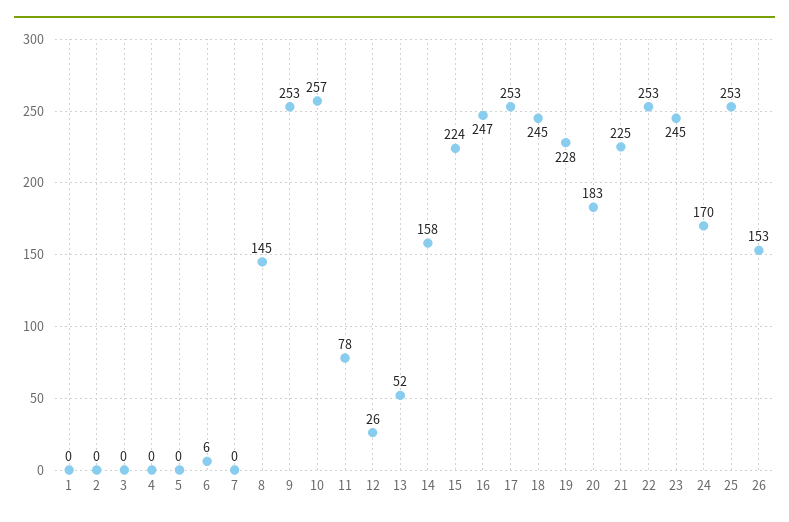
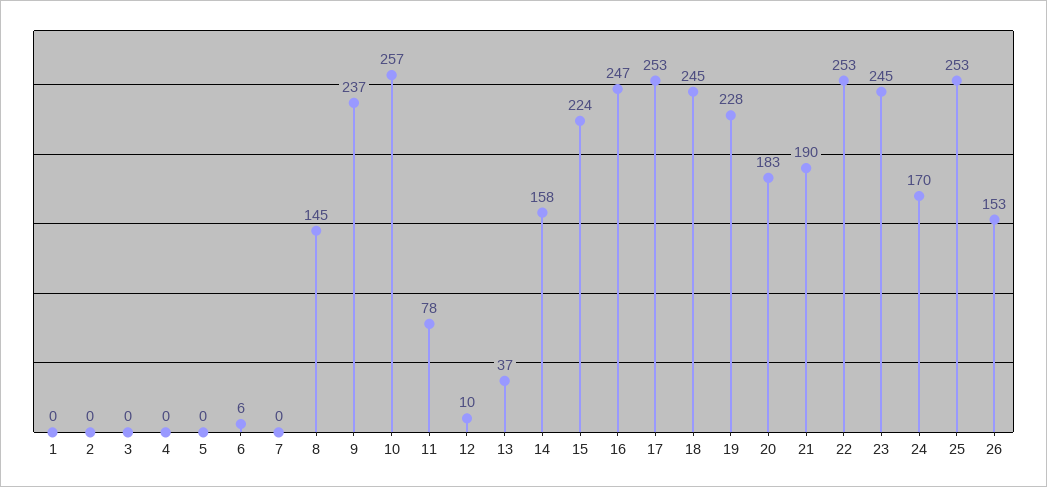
9: 253 -> 237
12: 26 -> 10
13: 52 -> 37
21: 225 -> 190

